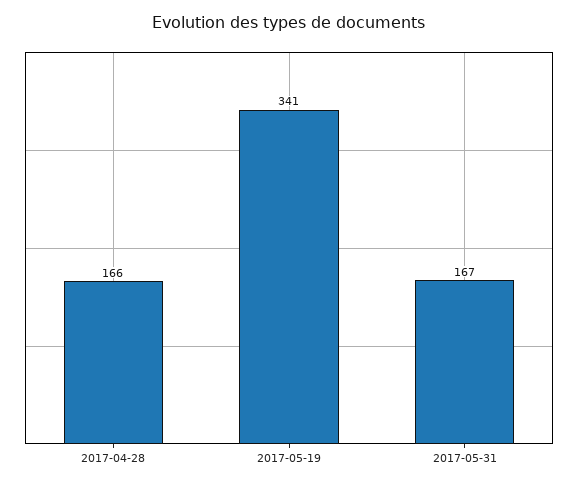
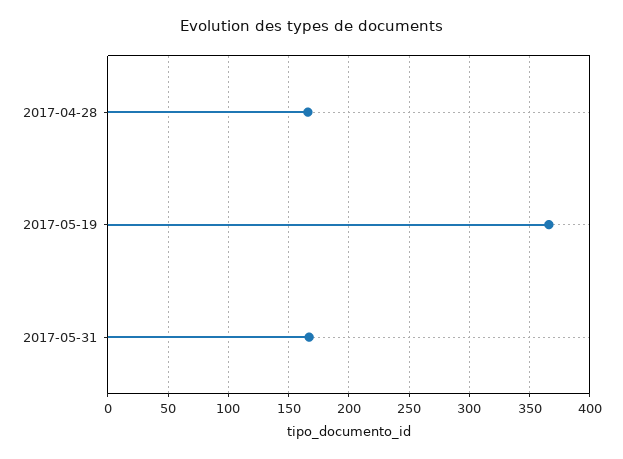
2017-05-19: 341 -> 365

